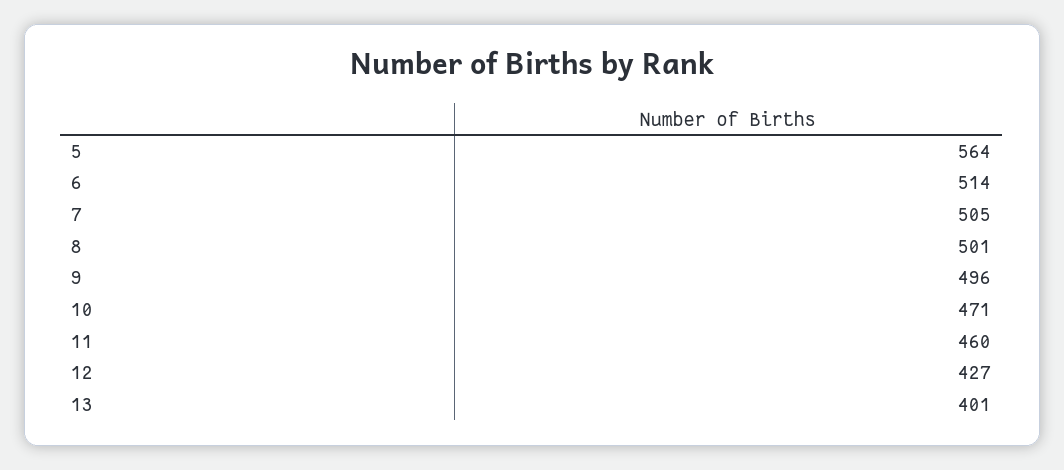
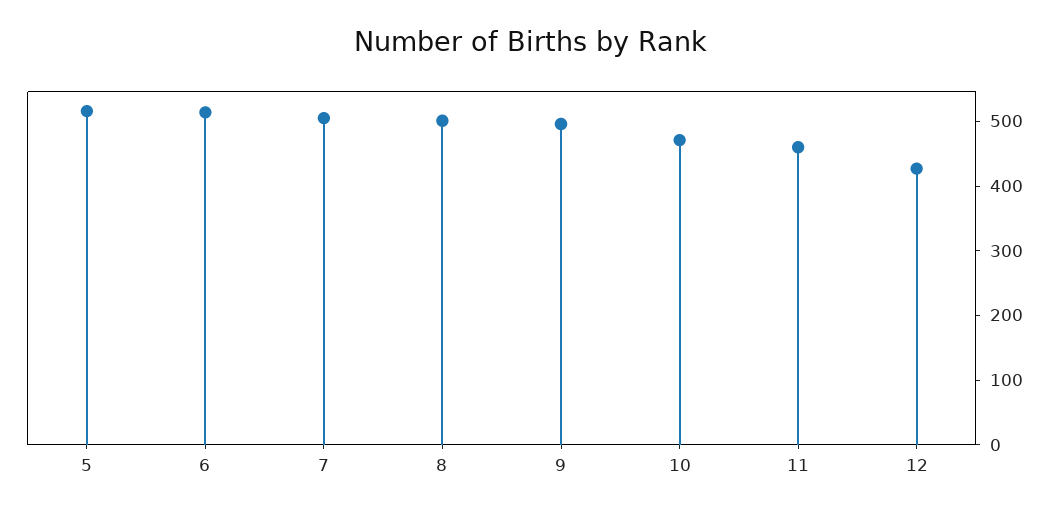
5: 564 -> 520
13: 401 -> none

